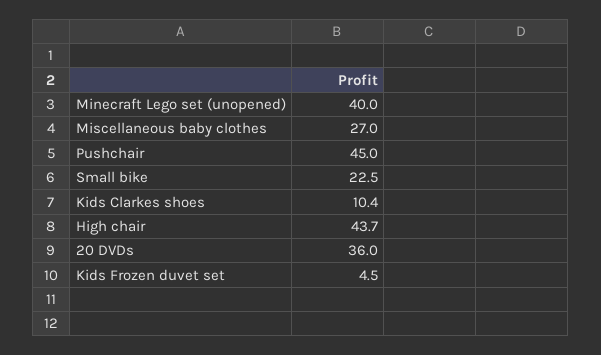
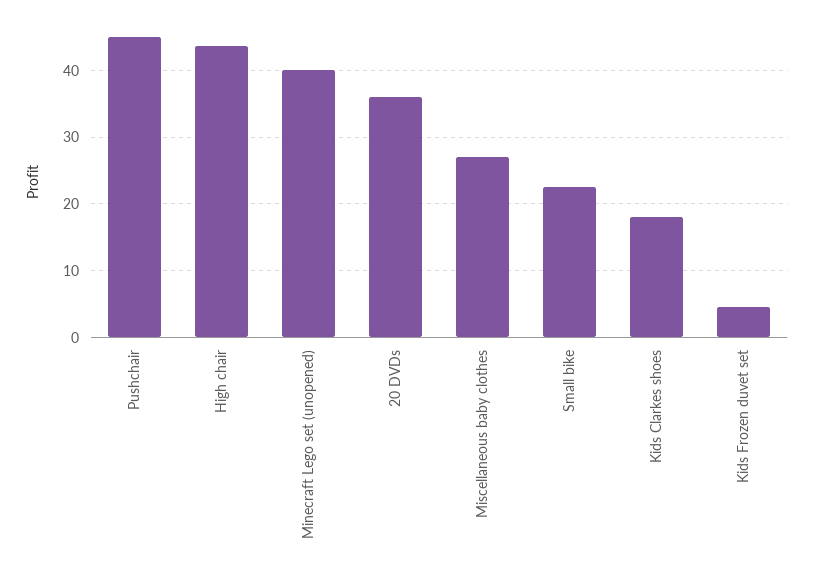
Kids Clarkes shoes: 10.4 -> 18

